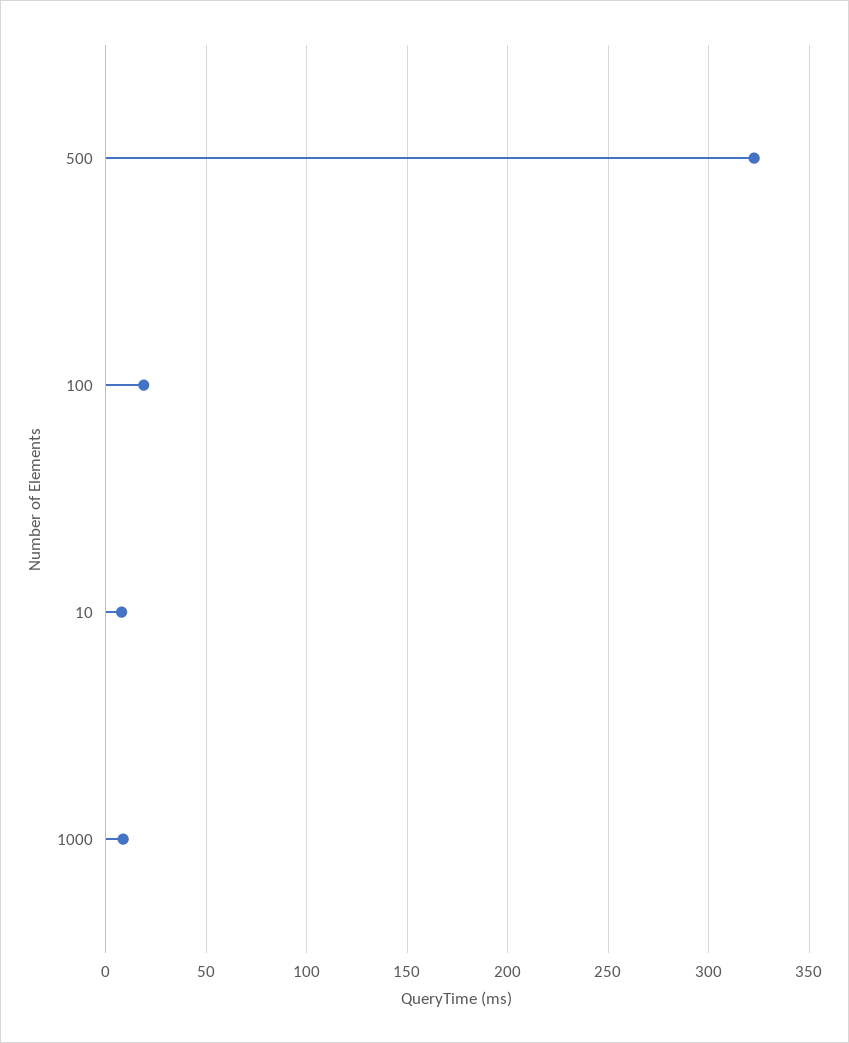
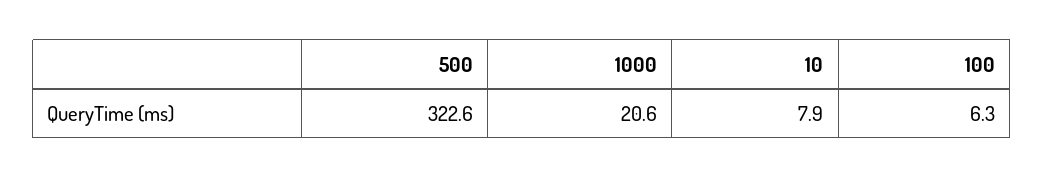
100: 20 -> 6.3
1000: 10 -> 20.6

